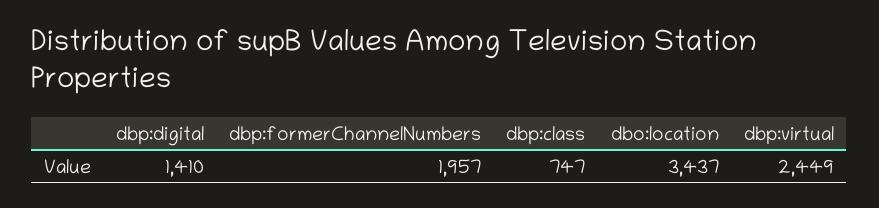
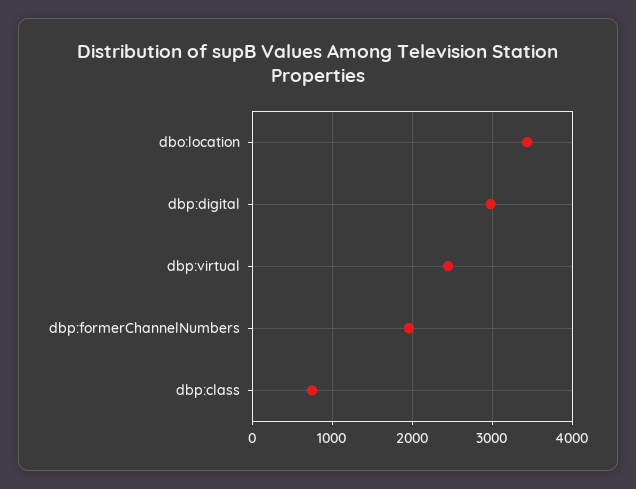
dbp:digital: 1410 -> 3000

